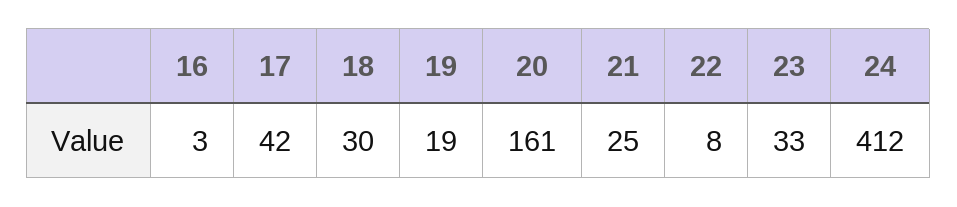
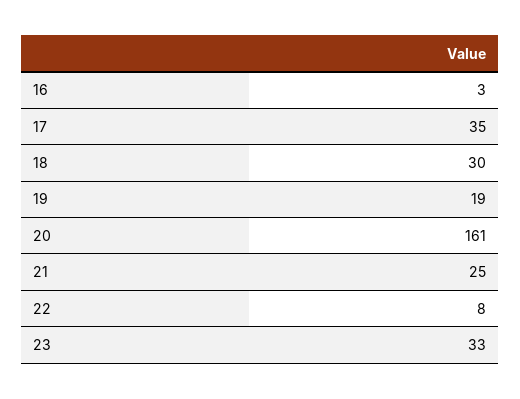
17: 42 -> 35
24: 412 -> none

